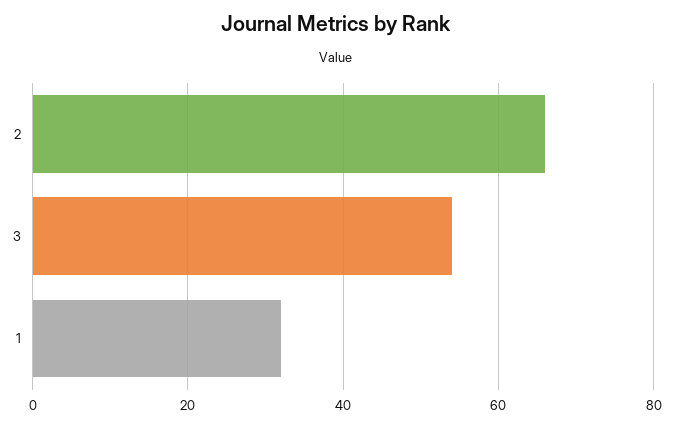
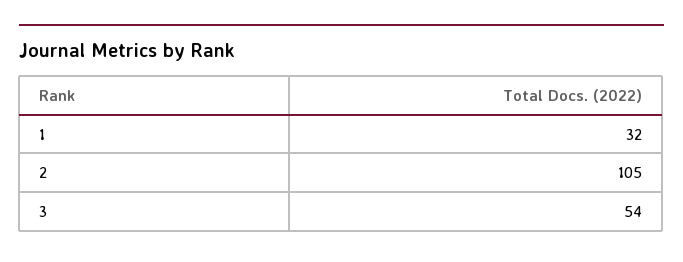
2: 65 -> 105

